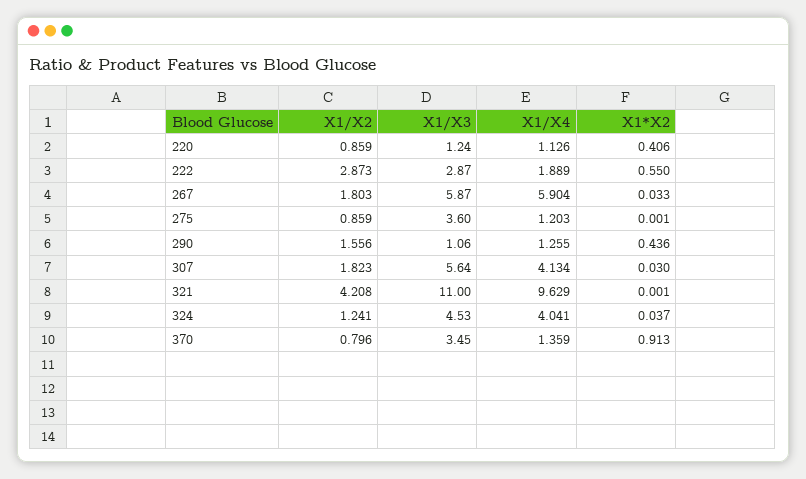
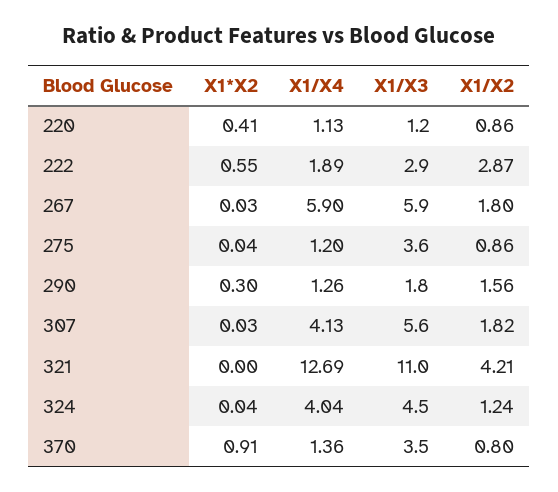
X1*X2, 275: 0.001 -> 0.04
X1/X3, 290: 1.06 -> 1.8
X1*X2, 290: 0.436 -> 0.3
X1/X4, 321: 9.629 -> 12.69

